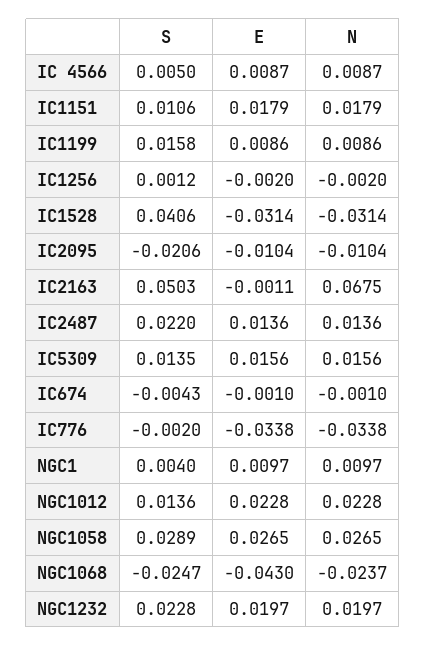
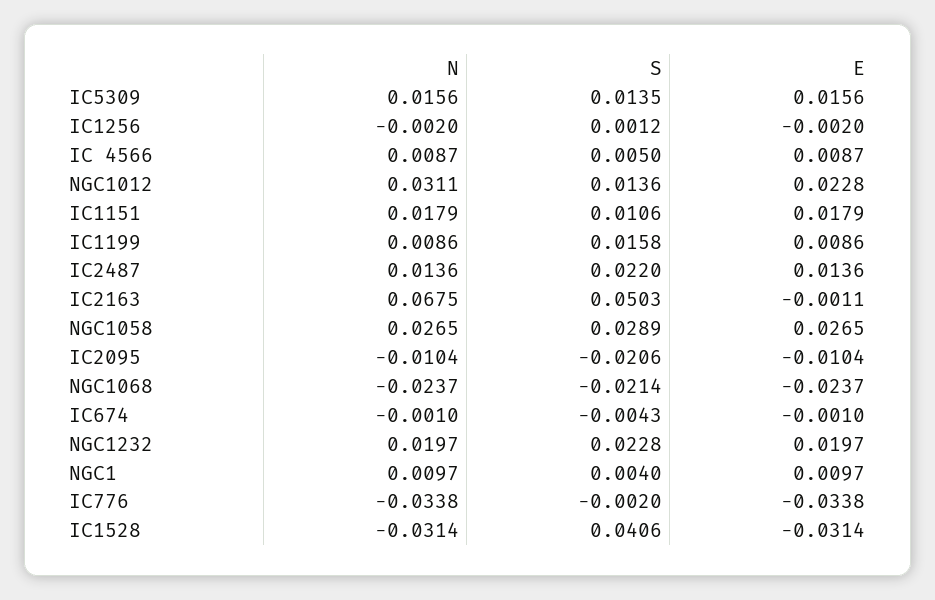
N, NGC1012: 0.0228 -> 0.0311
S, NGC1068: -0.0247 -> -0.0214
E, NGC1068: -0.043 -> -0.0237

